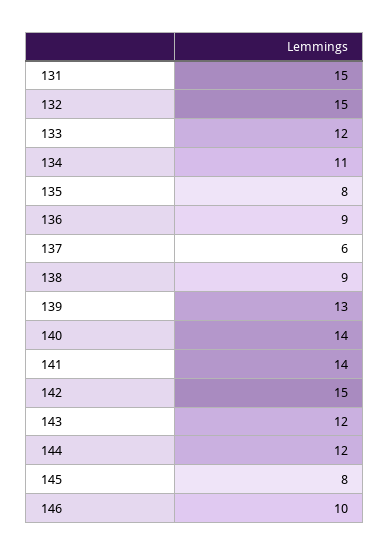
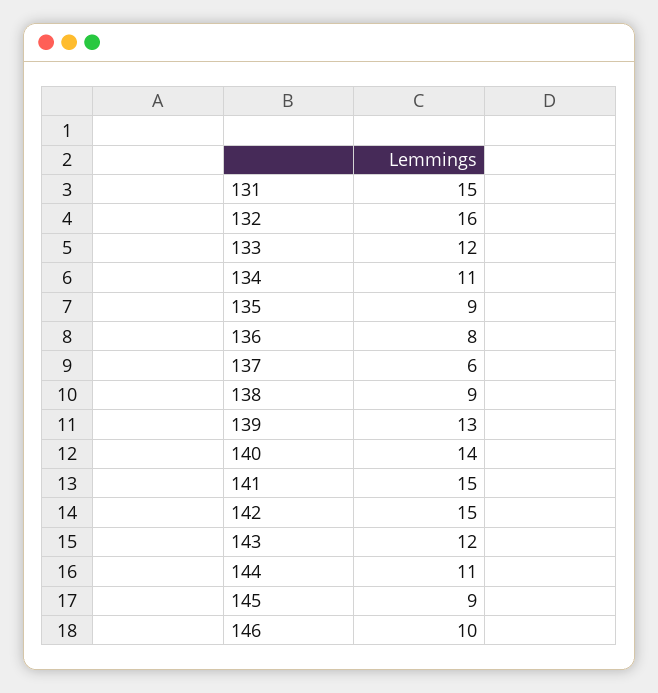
132: 15 -> 16
135: 8 -> 9
136: 9 -> 8
141: 14 -> 15
144: 12 -> 11
145: 8 -> 9

